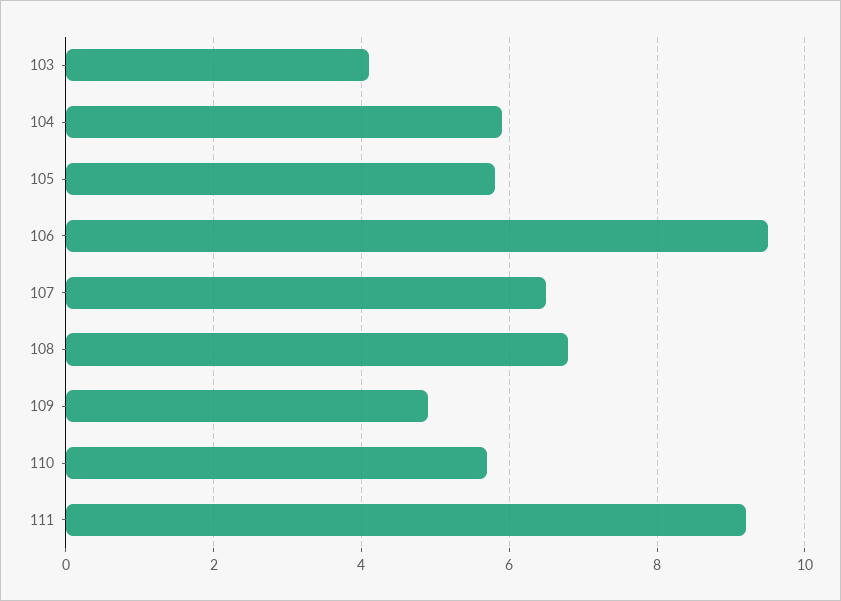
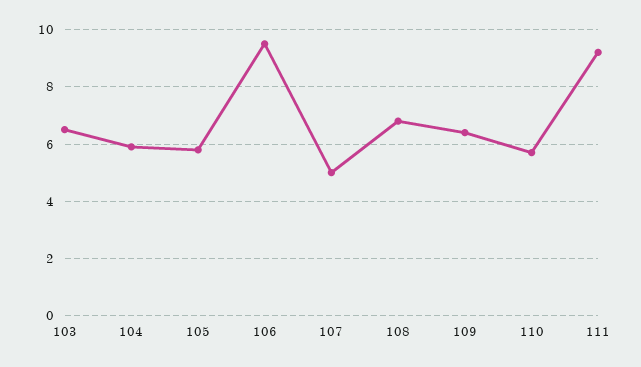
103: 4 -> 6.5
107: 6.5 -> 5
109: 5 -> 6.5

